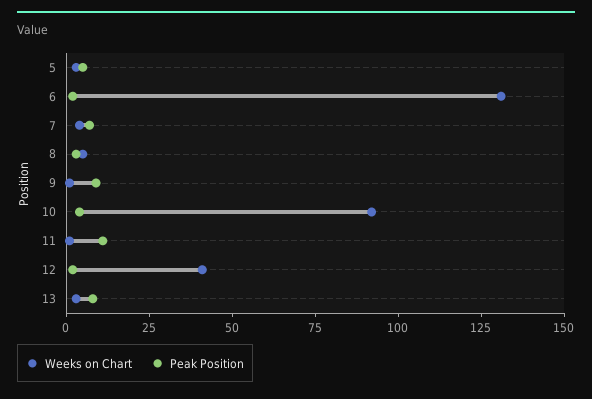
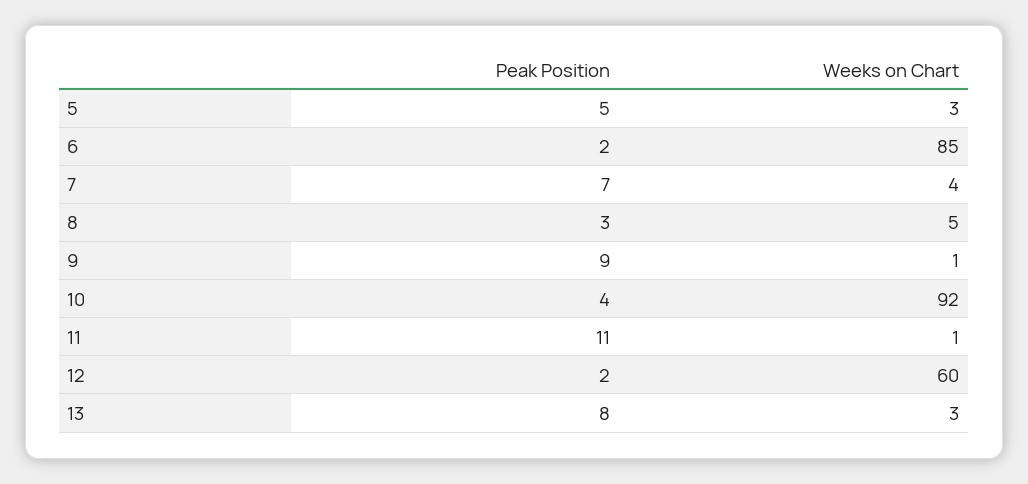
Weeks on Chart, 6: 130 -> 85
Weeks on Chart, 12: 40 -> 60

